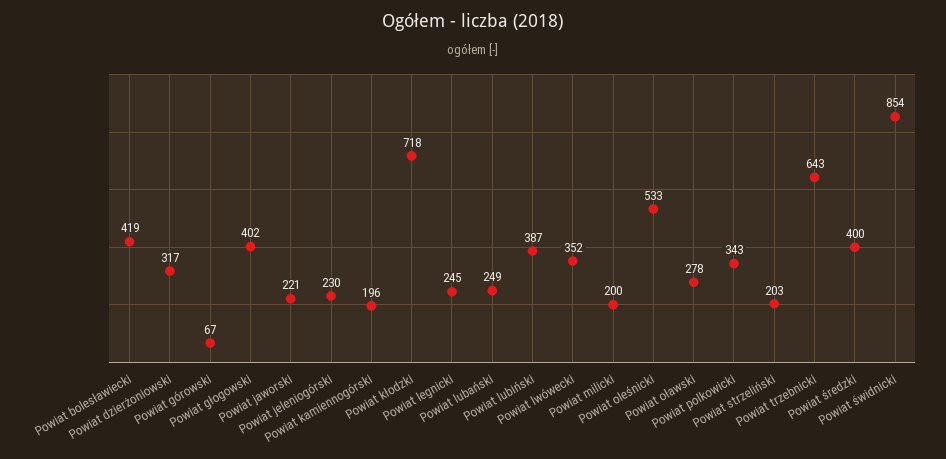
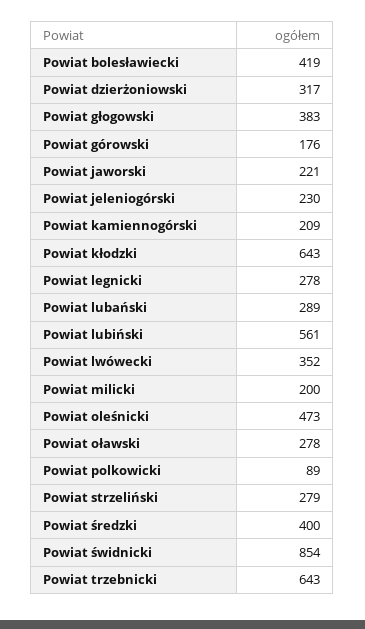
Powiat górowski: 67 -> 176
Powiat głogowski: 402 -> 383
Powiat kamiennogórski: 196 -> 209
Powiat kłodzki: 718 -> 643
Powiat legnicki: 245 -> 278
Powiat lubański: 249 -> 289
Powiat lubiński: 387 -> 561
Powiat oleśnicki: 533 -> 473
Powiat polkowicki: 343 -> 89
Powiat strzeliński: 203 -> 279

